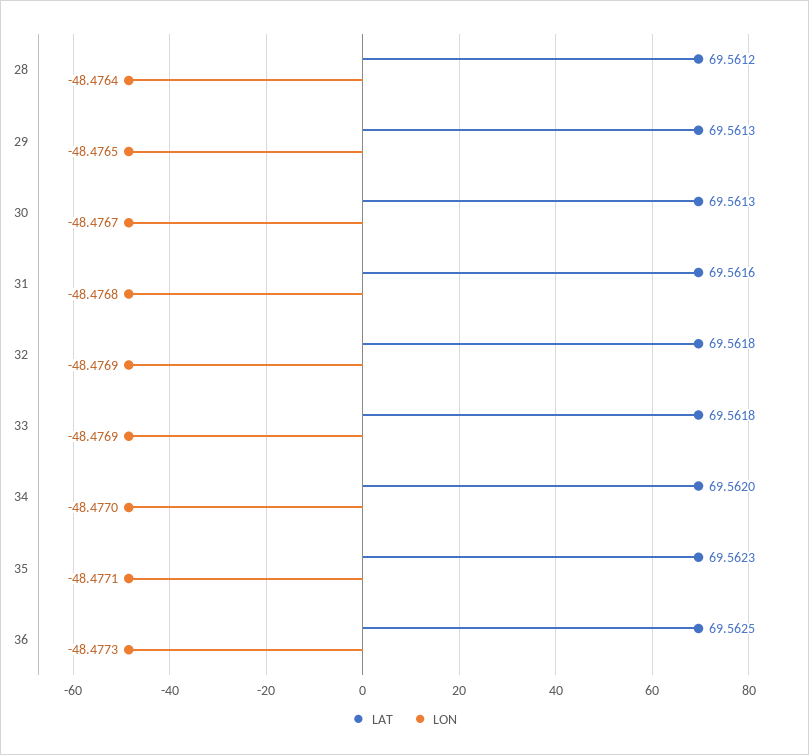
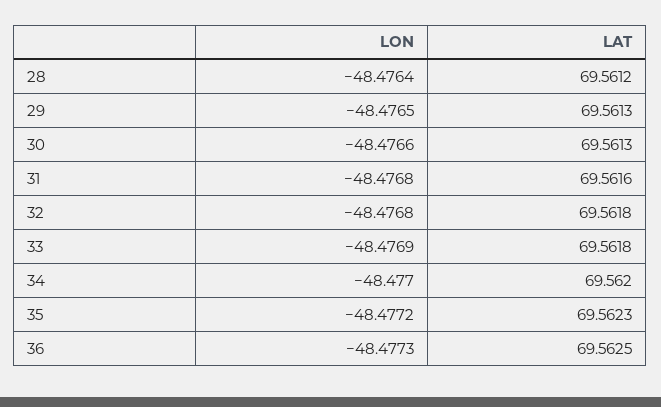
LON, 30: -48.4767 -> -48.4766
LON, 32: -48.4769 -> -48.4768
LON, 35: -48.4771 -> -48.4772

